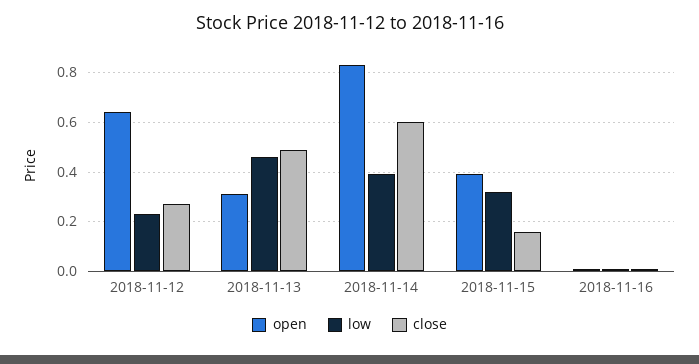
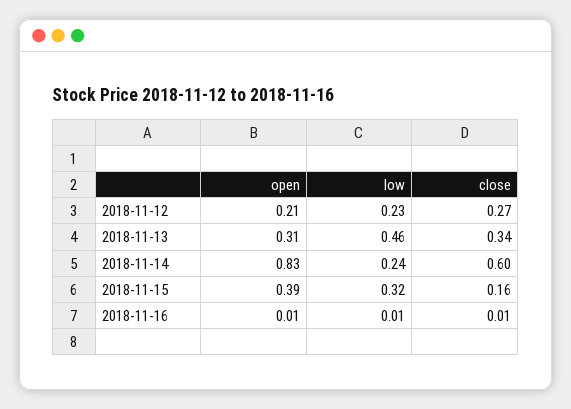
open, 2018-11-12: 0.65 -> 0.21
close, 2018-11-13: 0.5 -> 0.34
low, 2018-11-14: 0.4 -> 0.24

